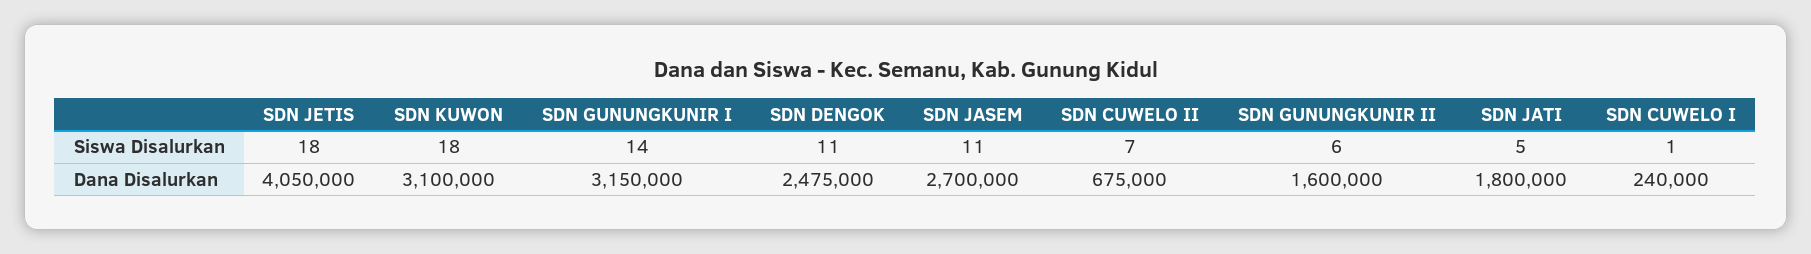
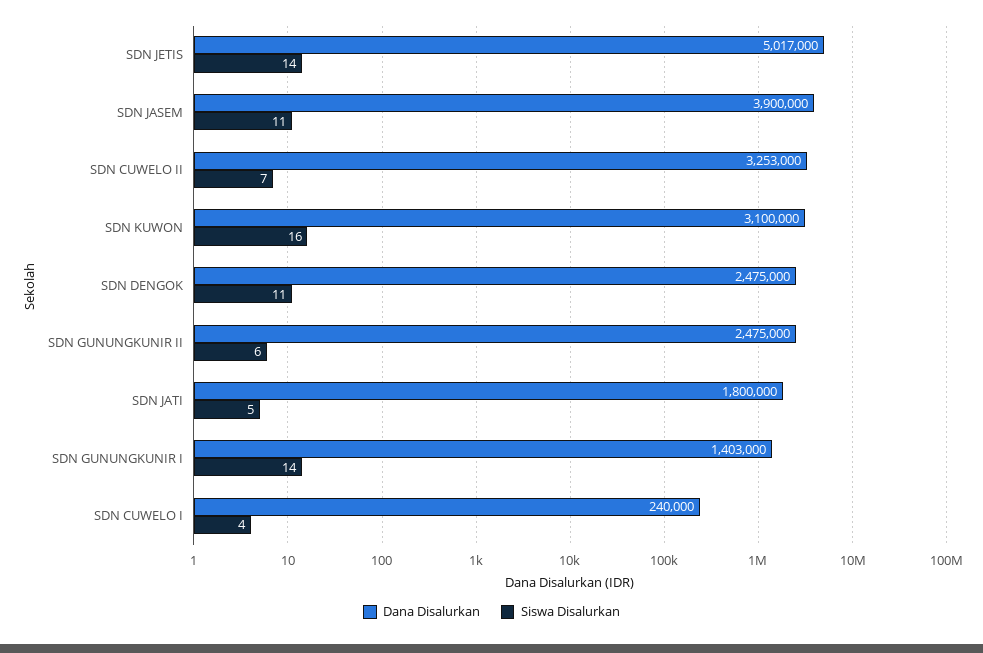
Siswa Disalurkan, SDN JETIS: 18 -> 14
Siswa Disalurkan, SDN KUWON: 18 -> 16
Siswa Disalurkan, SDN CUWELO I: 1 -> 4
Dana Disalurkan, SDN JETIS: 4050000 -> 5017000
Dana Disalurkan, SDN GUNUNGKUNIR I: 3150000 -> 1403000
Dana Disalurkan, SDN JASEM: 2700000 -> 3900000
Dana Disalurkan, SDN CUWELO II: 675000 -> 3253000
Dana Disalurkan, SDN GUNUNGKUNIR II: 1600000 -> 2475000

